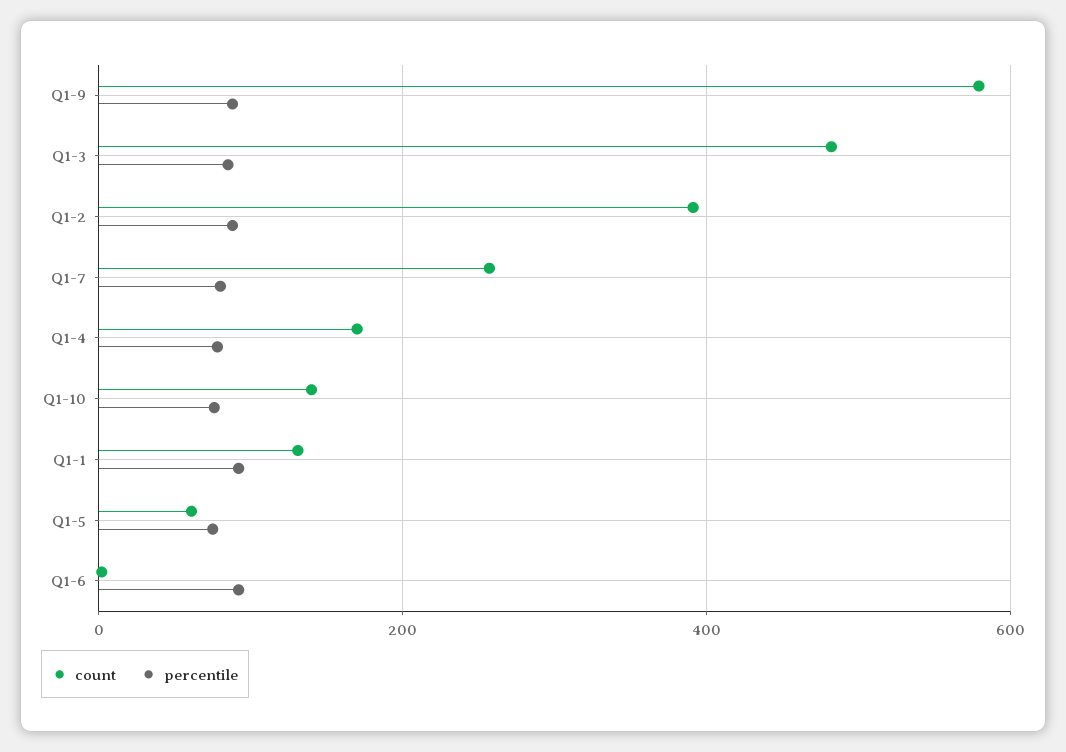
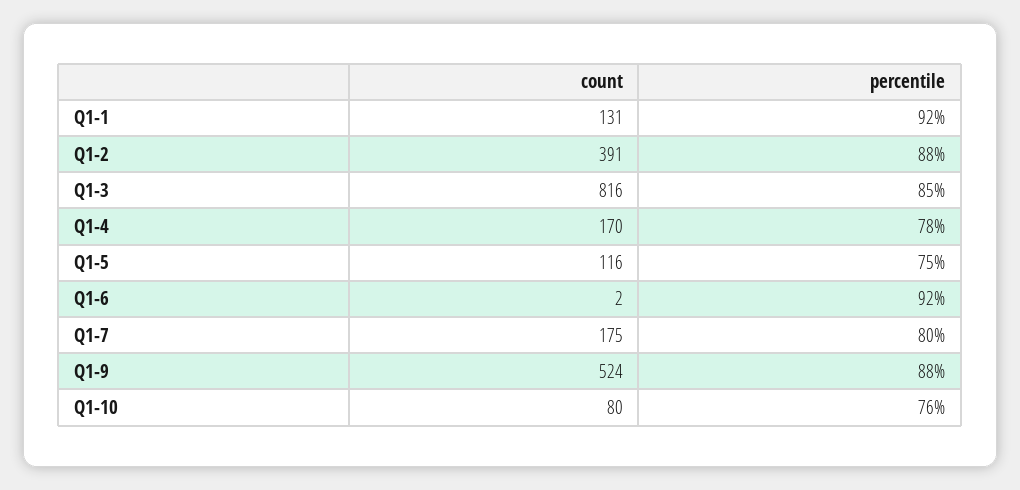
count, Q1-9: 580 -> 524
count, Q1-3: 480 -> 816
count, Q1-7: 260 -> 175
count, Q1-10: 140 -> 80
count, Q1-5: 60 -> 116

